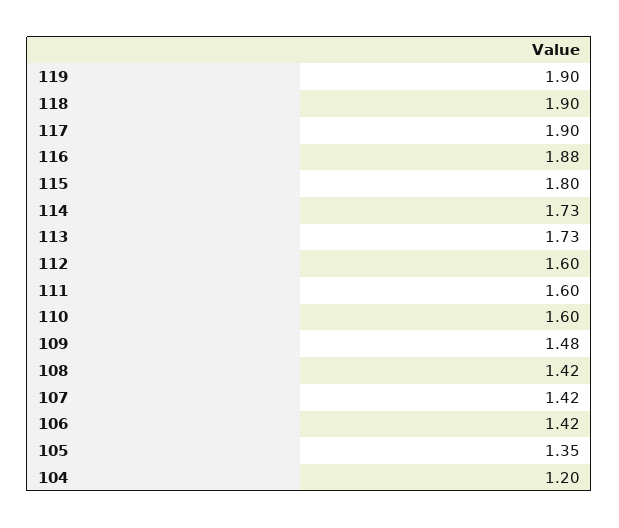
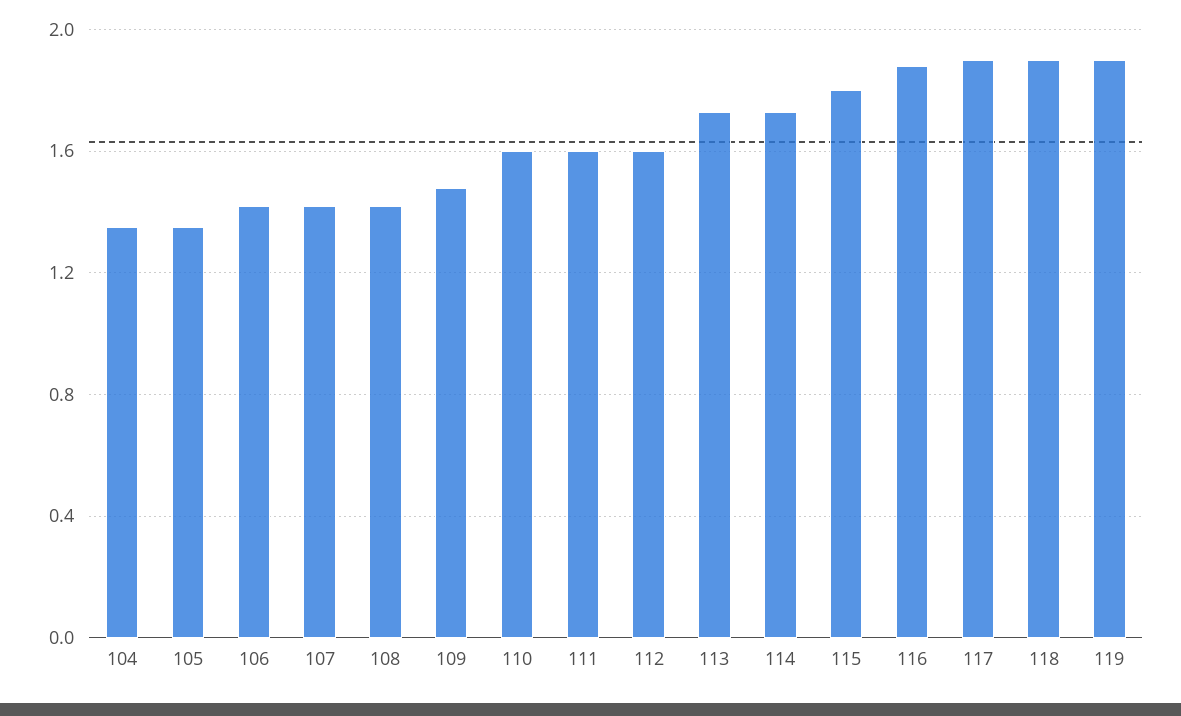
104: 1.2 -> 1.35

